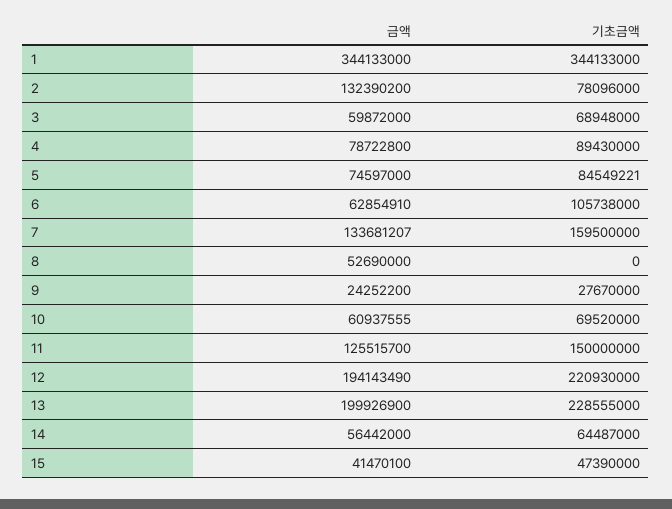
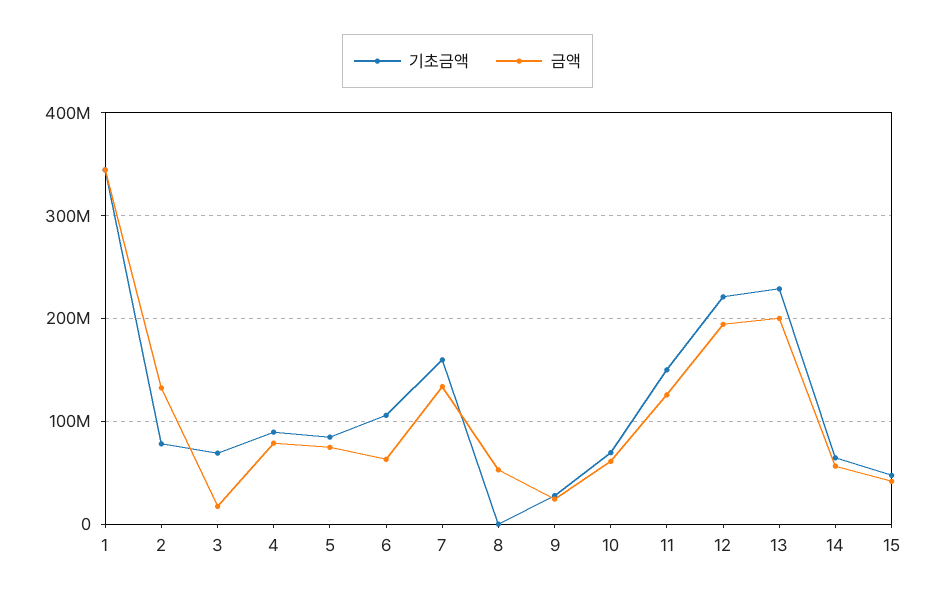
금액, 3: 59872000 -> 20000000

